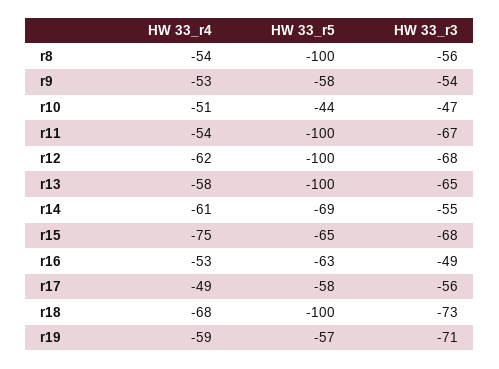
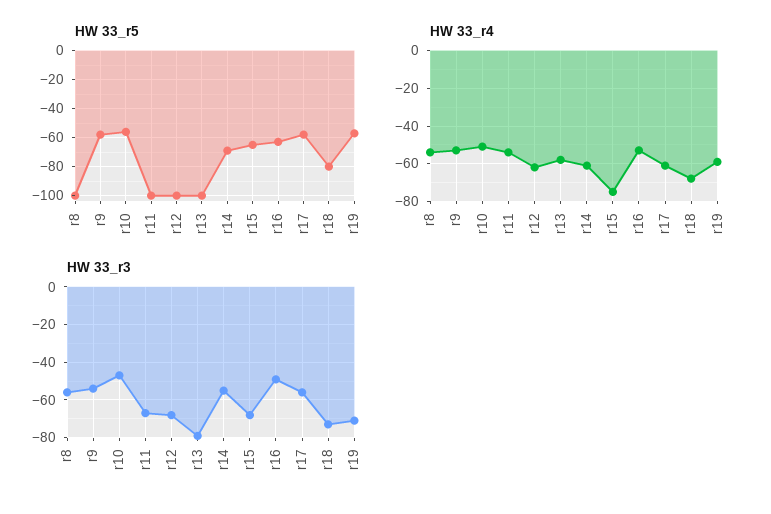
HW 33_r5, r10: -44 -> -55
HW 33_r3, r13: -65 -> -80
HW 33_r4, r17: -49 -> -60
HW 33_r5, r18: -100 -> -80

